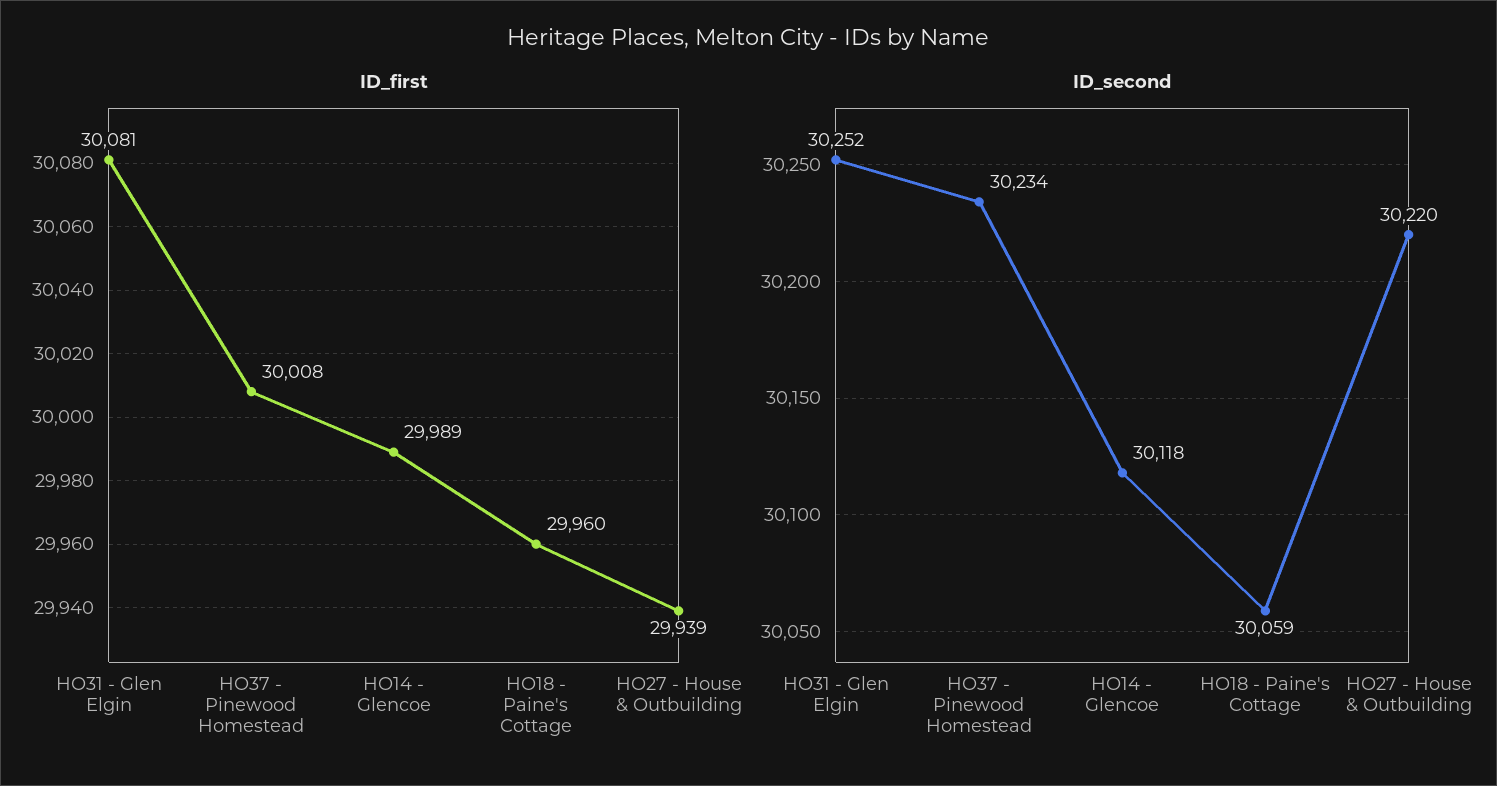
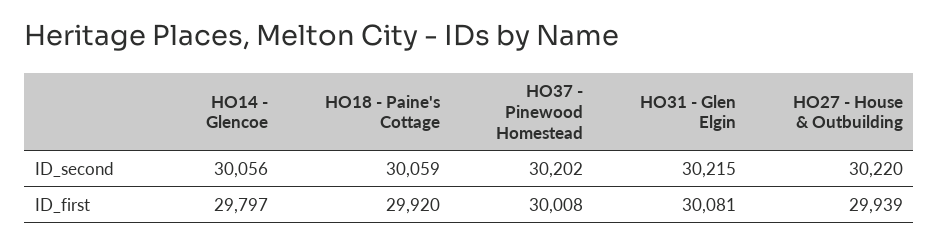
ID_first, HO14 - Glencoe: 29989 -> 29797
ID_first, HO18 - Paine's Cottage: 29960 -> 29920
ID_second, HO31 - Glen Elgin: 30252 -> 30215
ID_second, HO37 - Pinewood Homestead: 30234 -> 30202
ID_second, HO14 - Glencoe: 30118 -> 30056

